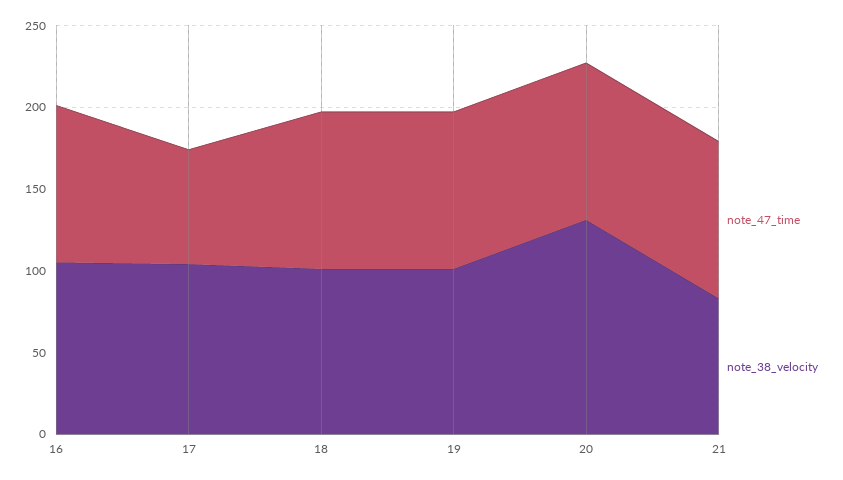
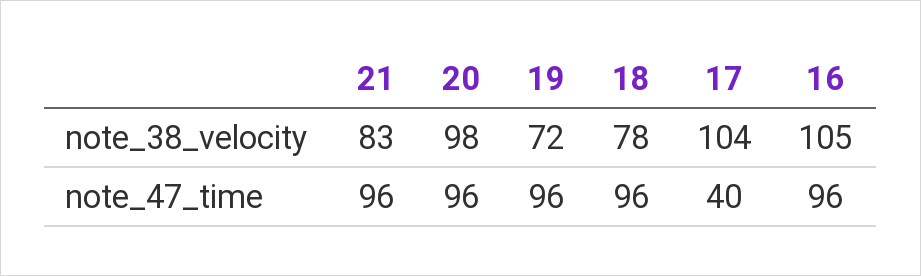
note_47_time, 17: 70 -> 40
note_38_velocity, 18: 100 -> 78
note_38_velocity, 19: 100 -> 72
note_38_velocity, 20: 130 -> 98

